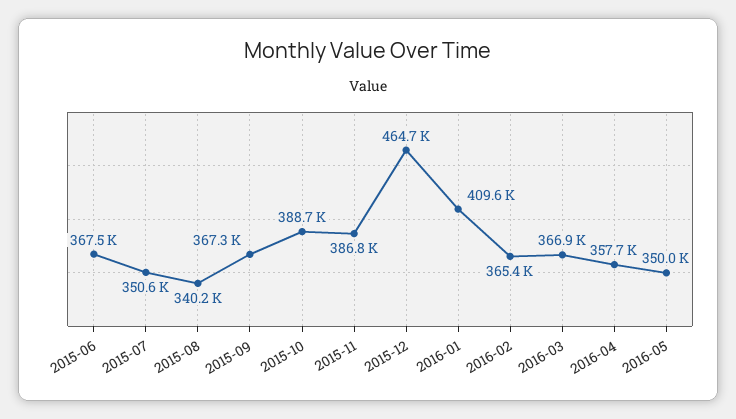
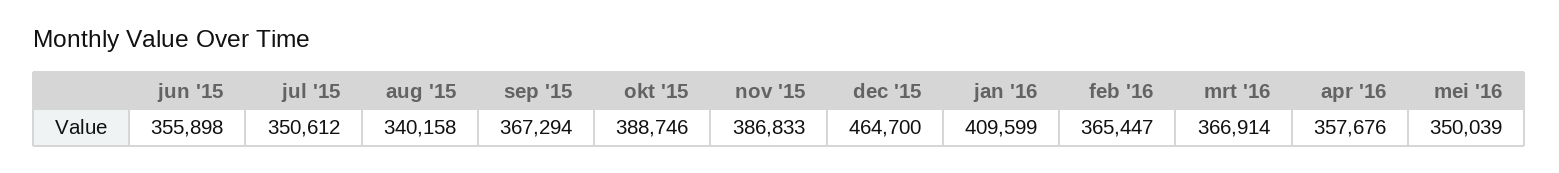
2015-06: 367500 -> 355898

